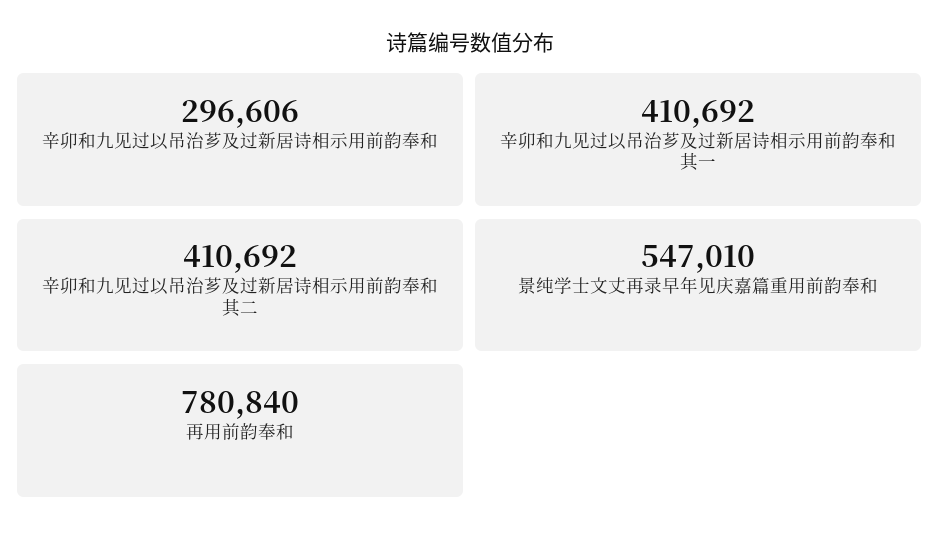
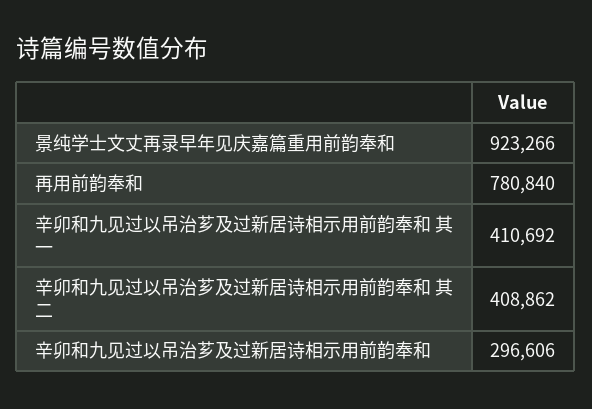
辛卯和九见过以吊治芗及过新居诗相示用前韵奉和 其二: 410692 -> 408862
景纯学士文丈再录早年见庆嘉篇重用前韵奉和: 547010 -> 923266

